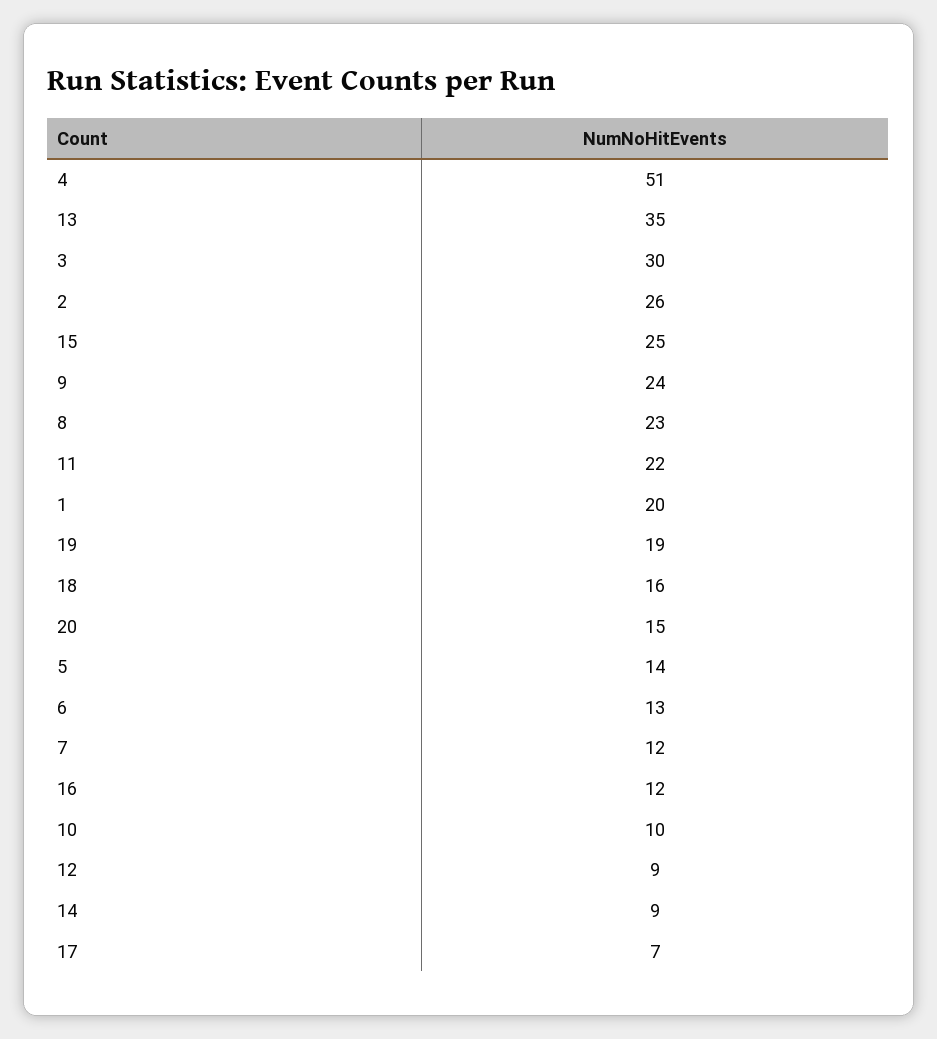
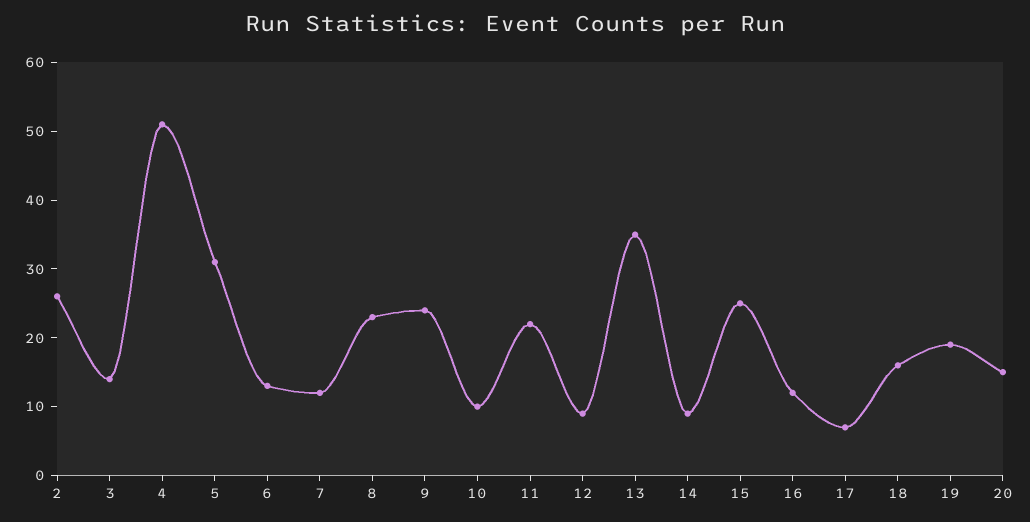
3: 30 -> 15
1: 20 -> none
5: 14 -> 30

